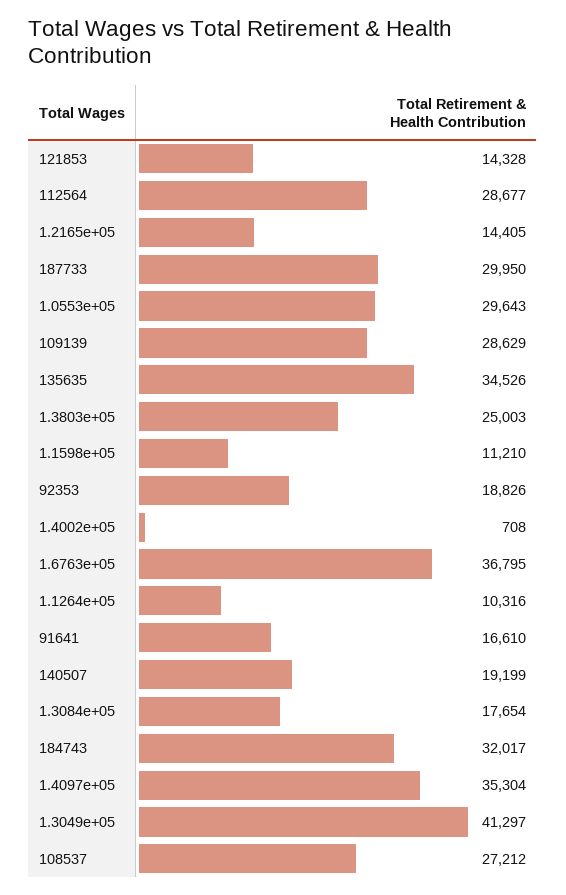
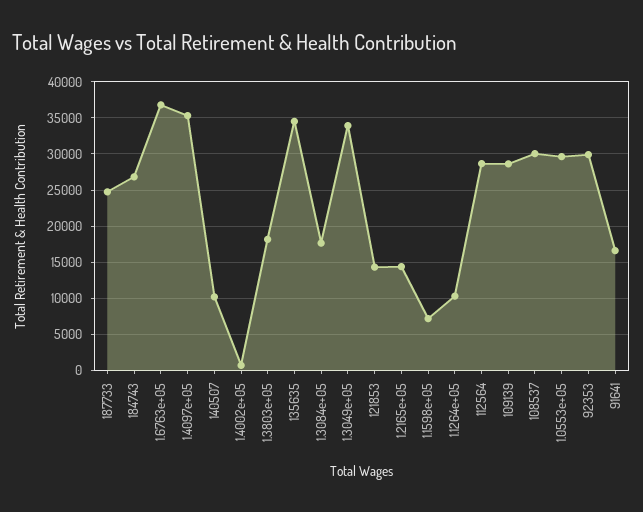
187733: 29950 -> 25000
1.3803e+05: 25003 -> 18000
1.1598e+05: 11210 -> 7000
92353: 18826 -> 30000
140507: 19199 -> 10000
184743: 32017 -> 27000
1.3049e+05: 41297 -> 34000
108537: 27212 -> 30000

